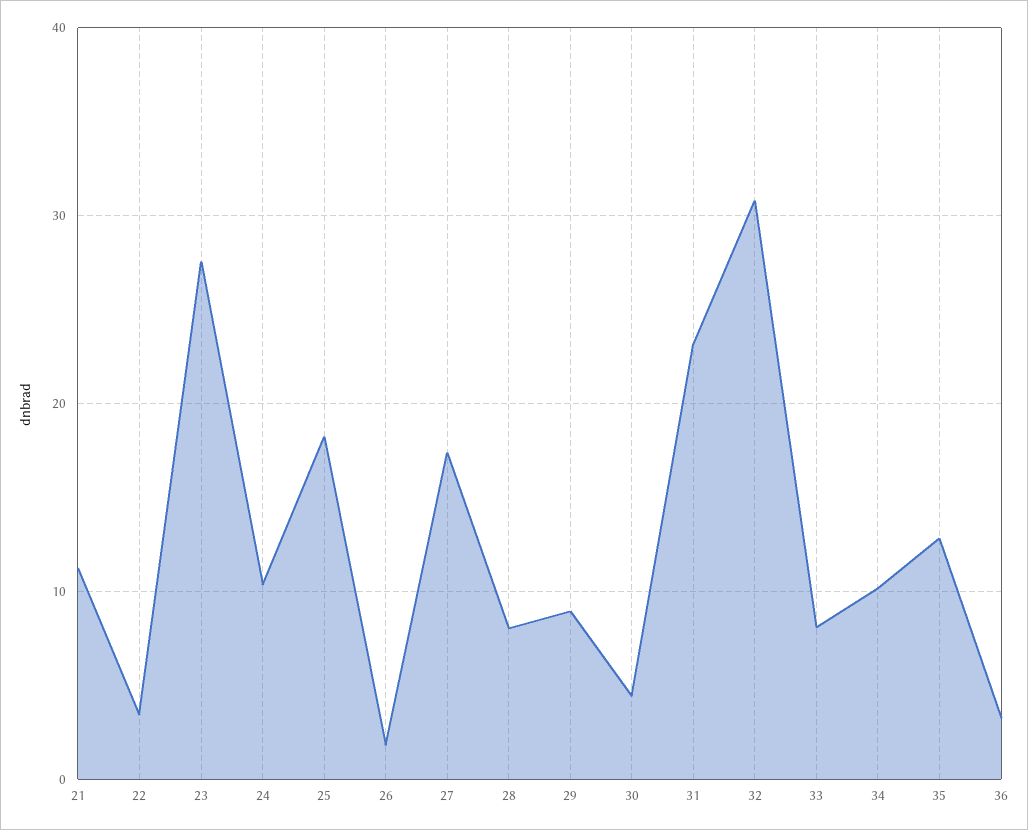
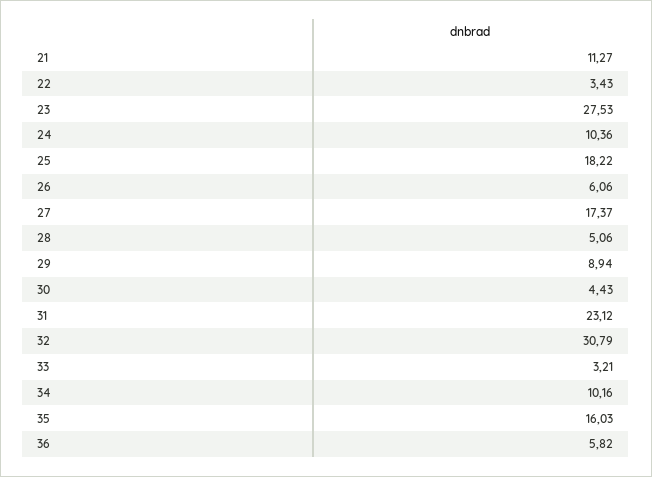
26: 2 -> 6.06
28: 8 -> 5.06
33: 8 -> 3.21
35: 13 -> 16.03
36: 3 -> 5.82

